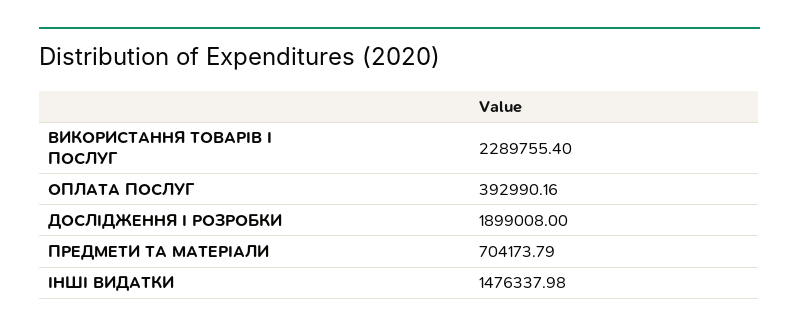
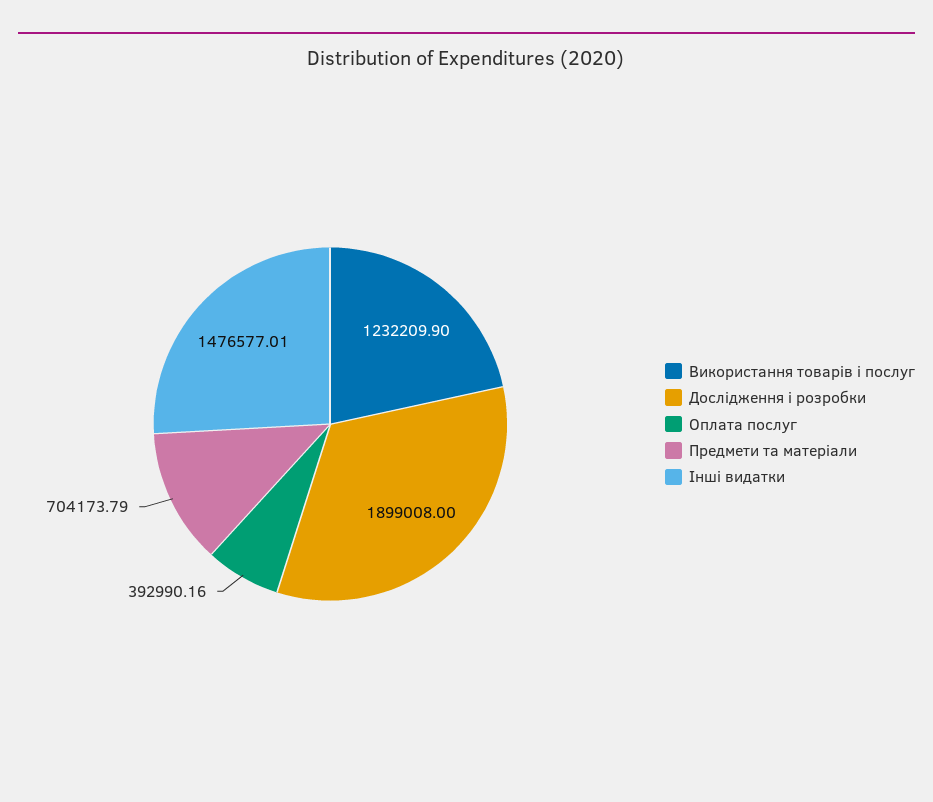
ВИКОРИСТАННЯ ТОВАРІВ І ПОСЛУГ: 2289755.4 -> 1232209.9
ІНШІ ВИДАТКИ: 1476337.98 -> 1476577.01

